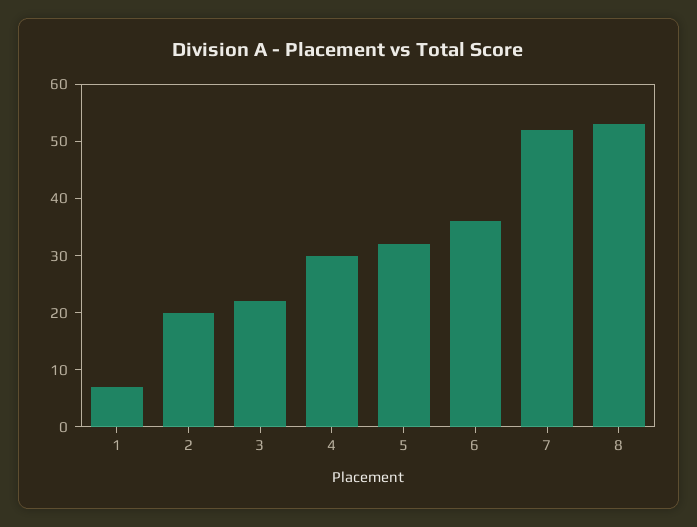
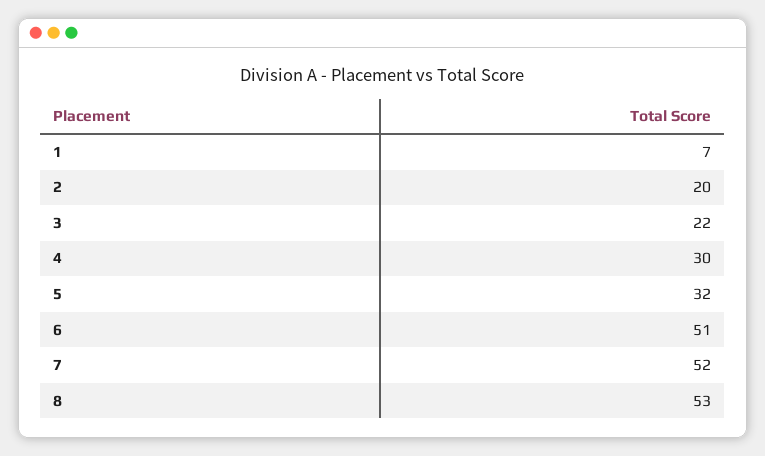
6: 35 -> 51

